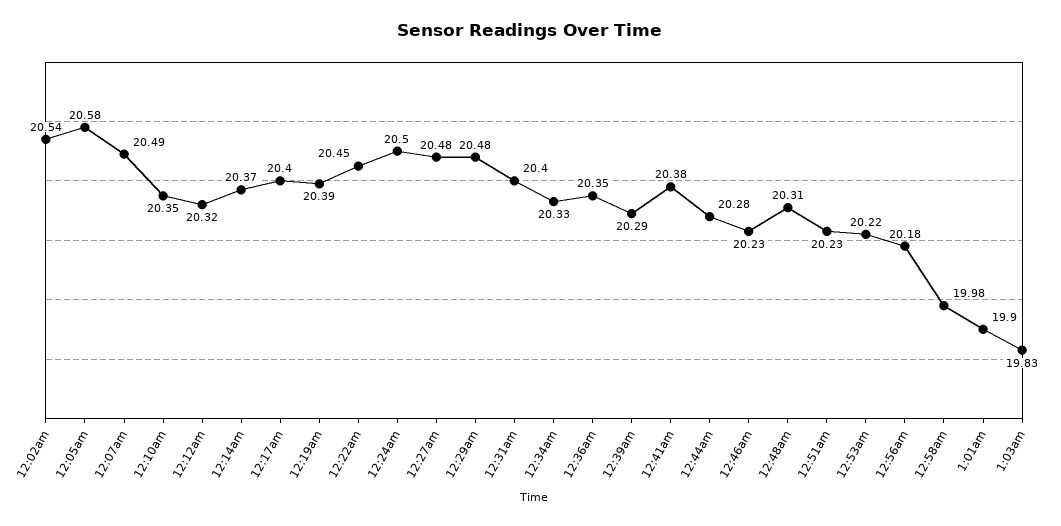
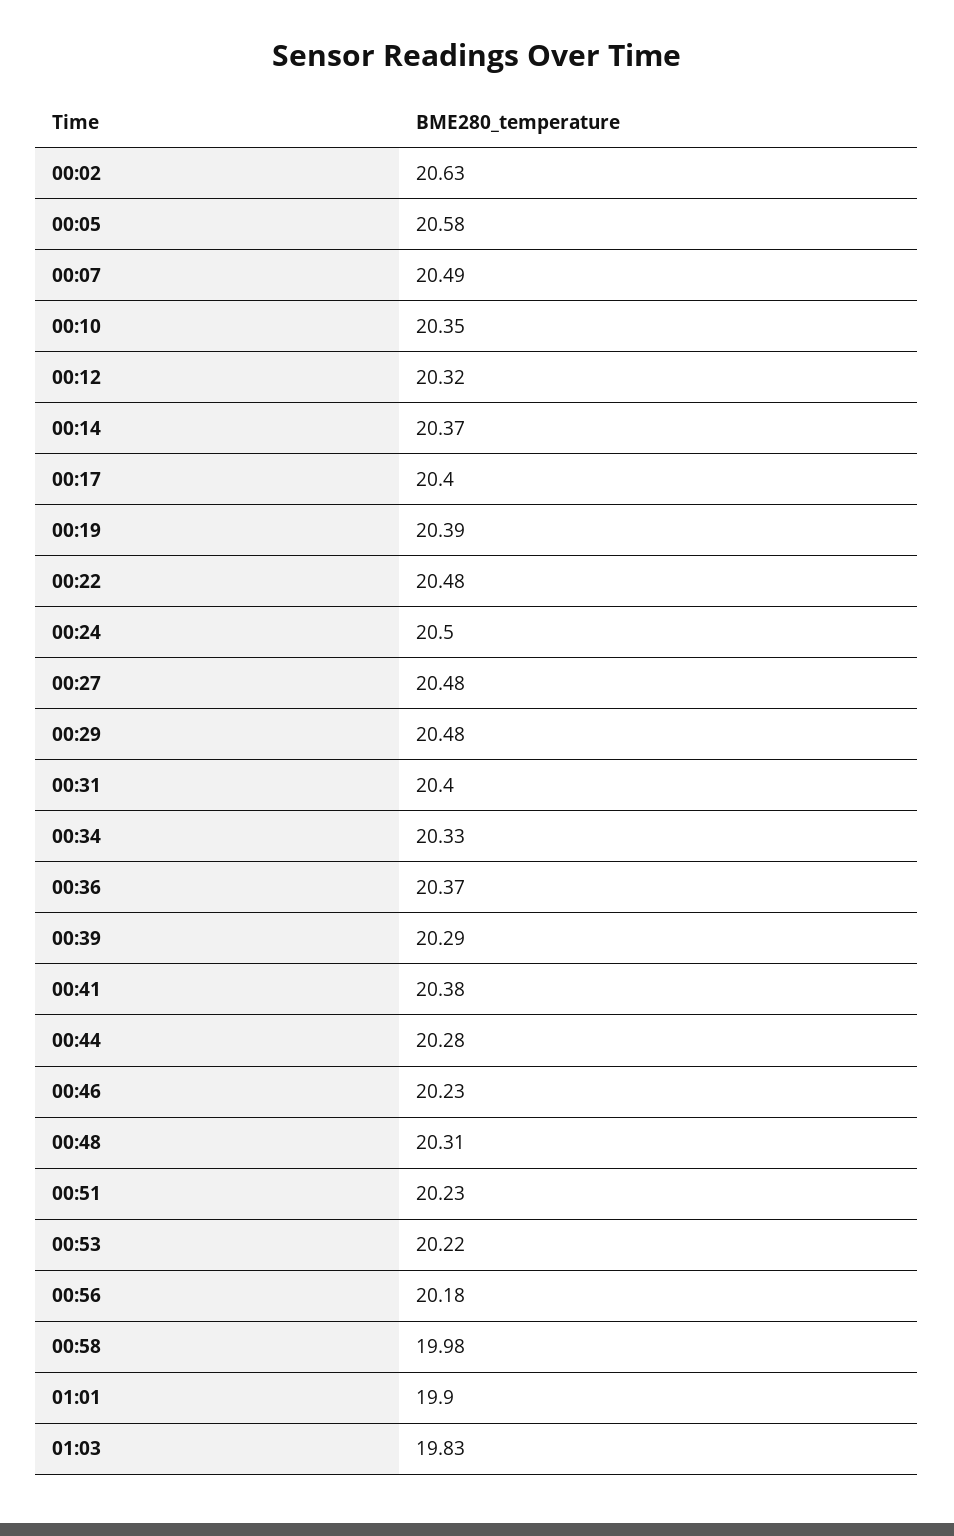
12:02am: 20.54 -> 20.63
12:22am: 20.45 -> 20.48
12:36am: 20.35 -> 20.37

